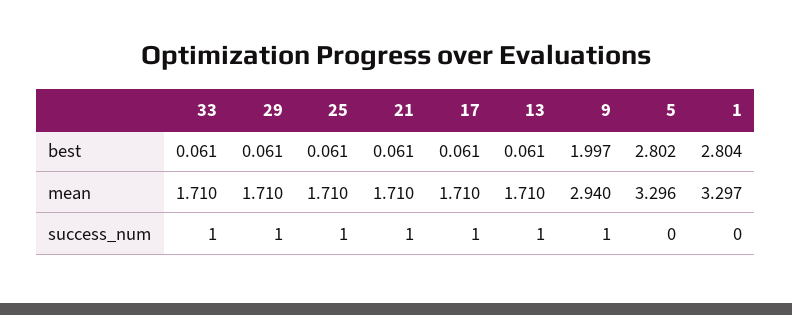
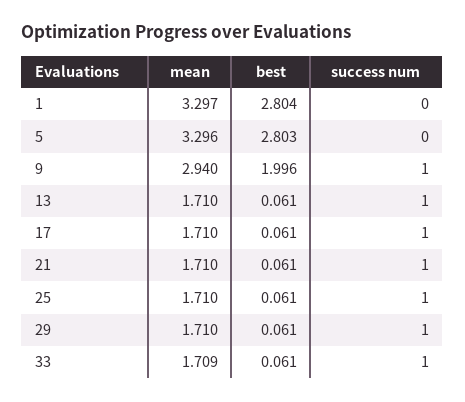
9, best: 1.997 -> 1.996
5, best: 2.802 -> 2.803
33, mean: 1.71 -> 1.709

